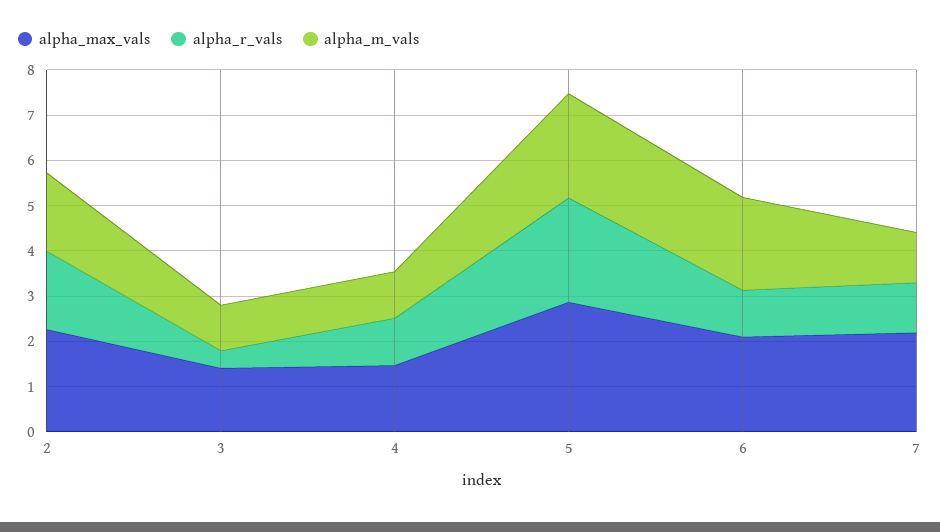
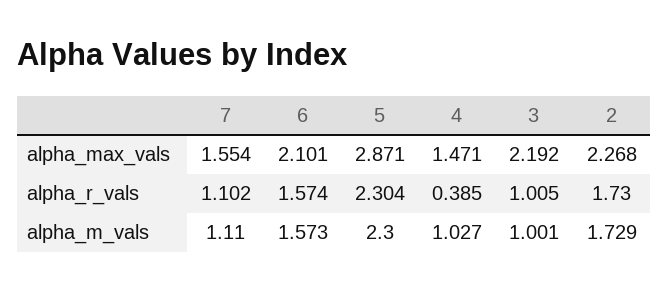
alpha_max_vals, 3: 1.4 -> 2.192
alpha_r_vals, 3: 0.4 -> 1.005
alpha_r_vals, 4: 1 -> 0.385
alpha_r_vals, 6: 1 -> 1.574
alpha_m_vals, 6: 2 -> 1.573
alpha_max_vals, 7: 2.2 -> 1.554

